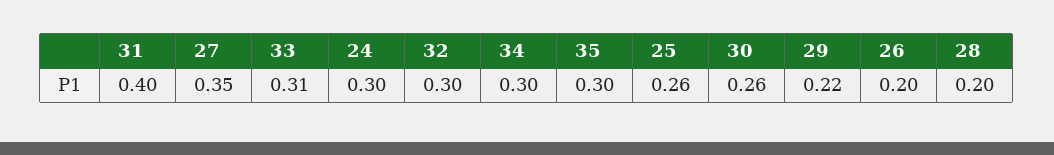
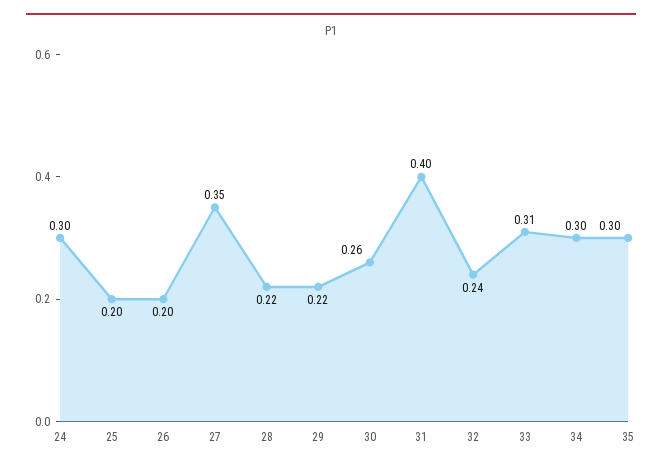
32: 0.3 -> 0.24
25: 0.26 -> 0.2
28: 0.2 -> 0.22

